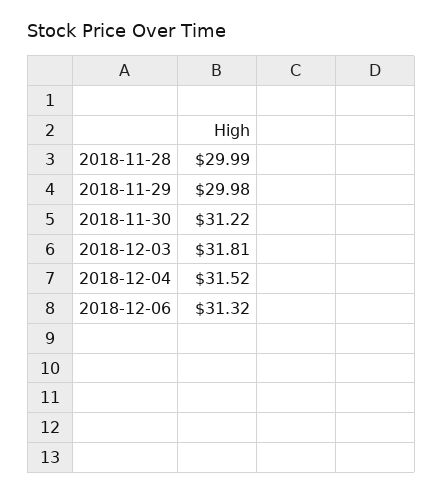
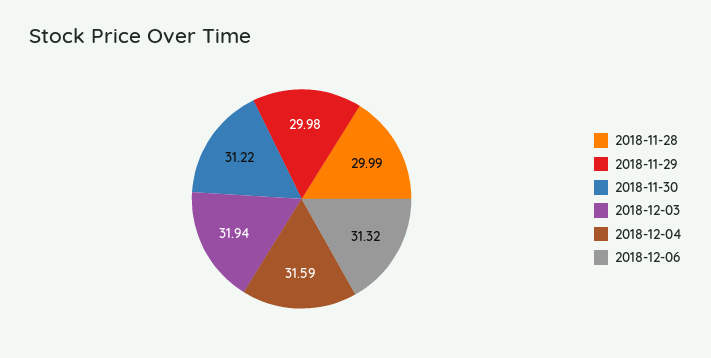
2018-12-03: 31.81 -> 31.94
2018-12-04: 31.52 -> 31.59

